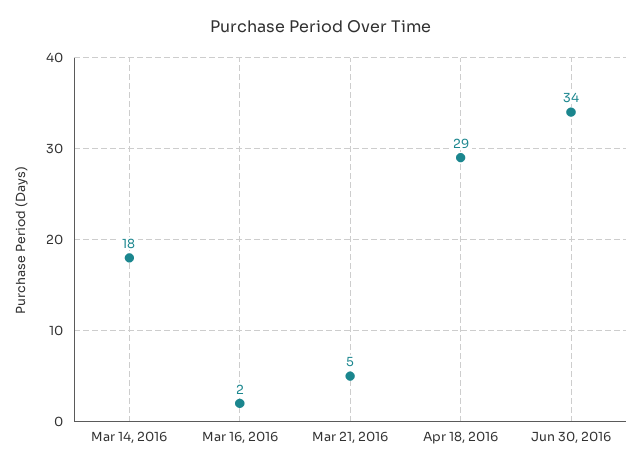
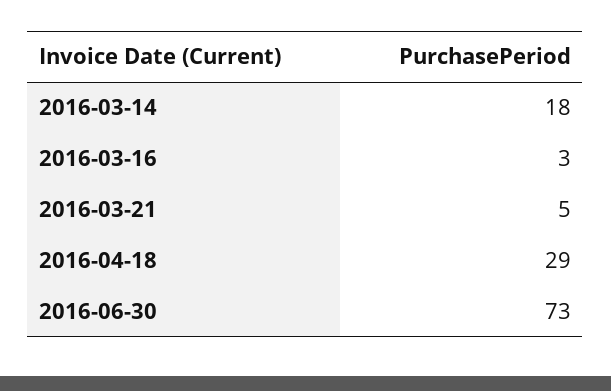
Mar 16, 2016: 2 -> 3
Jun 30, 2016: 34 -> 73

